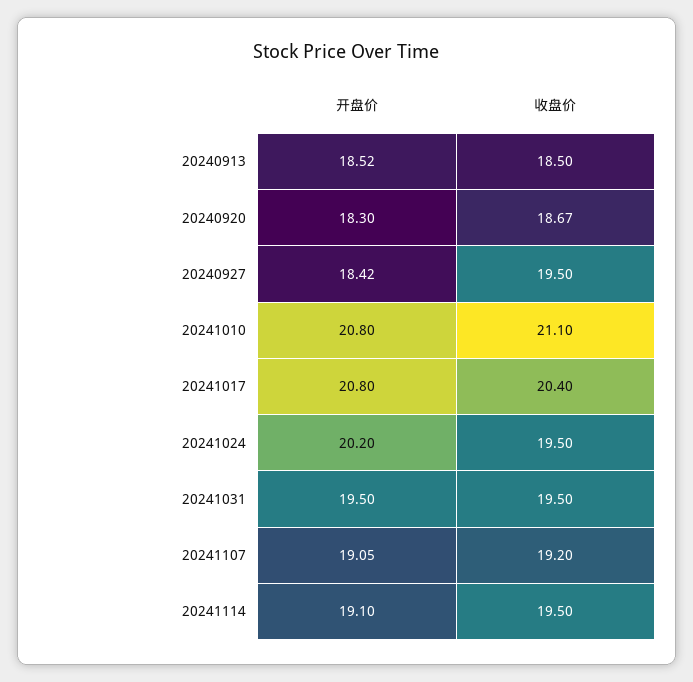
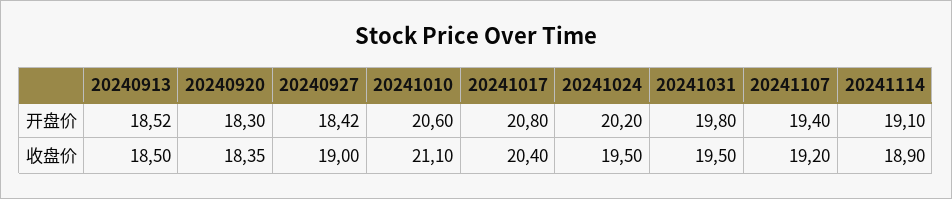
收盘价, 20240920: 18.67 -> 18.35
收盘价, 20240927: 19.5 -> 19
开盘价, 20241010: 20.8 -> 20.6
开盘价, 20241031: 19.5 -> 19.8
开盘价, 20241107: 19.05 -> 19.4
收盘价, 20241114: 19.5 -> 18.9

